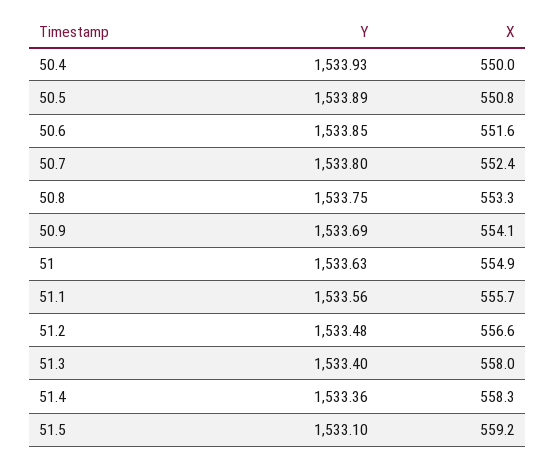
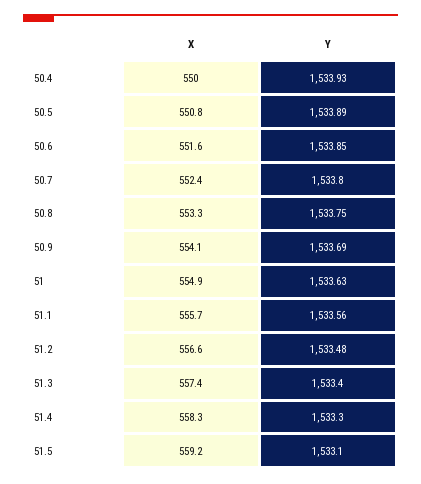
X, 51.3: 558 -> 557.4
Y, 51.4: 1533.36 -> 1533.3

